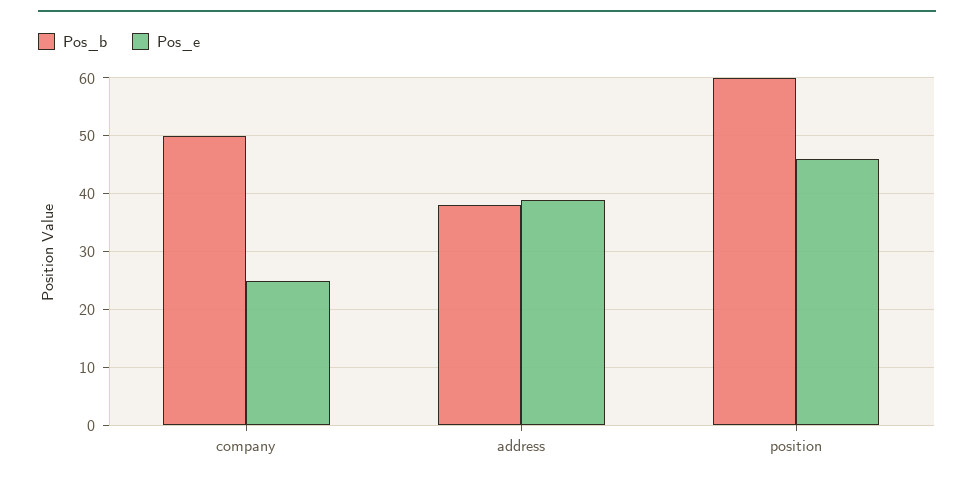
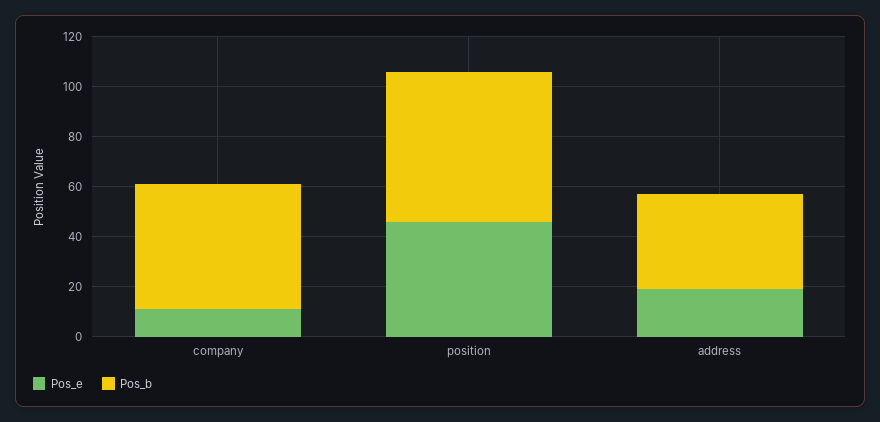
Pos_e, company: 25 -> 10
Pos_e, address: 40 -> 20

